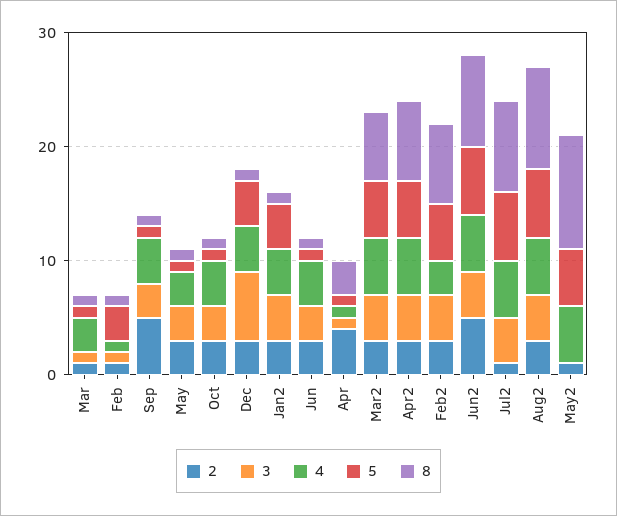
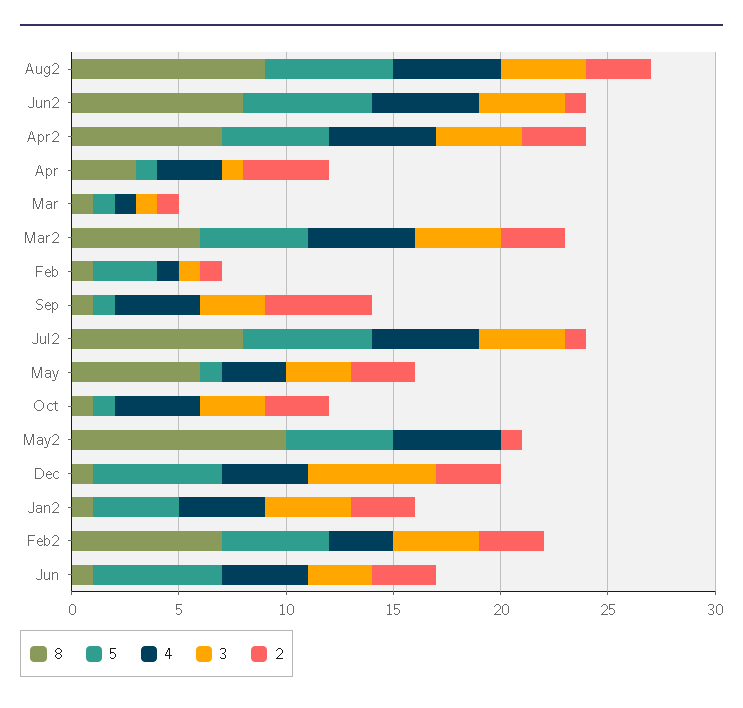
4, Mar: 3 -> 1
8, May: 1 -> 6
5, Dec: 4 -> 6
5, Jun: 1 -> 6
4, Apr: 1 -> 3
2, Jun2: 5 -> 1

